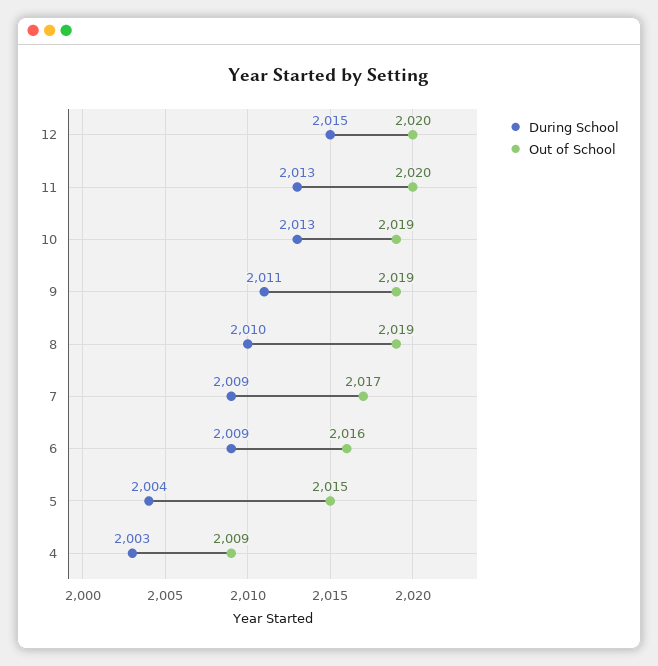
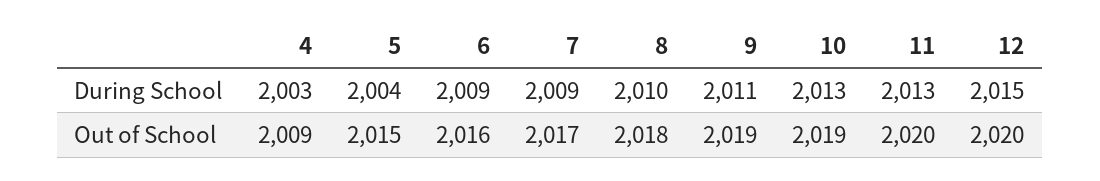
Out of School, 8: 2019 -> 2018

